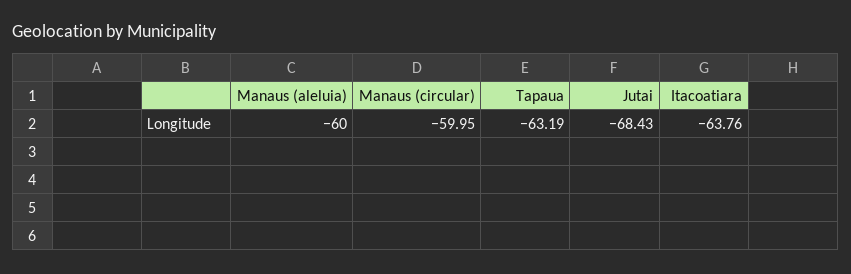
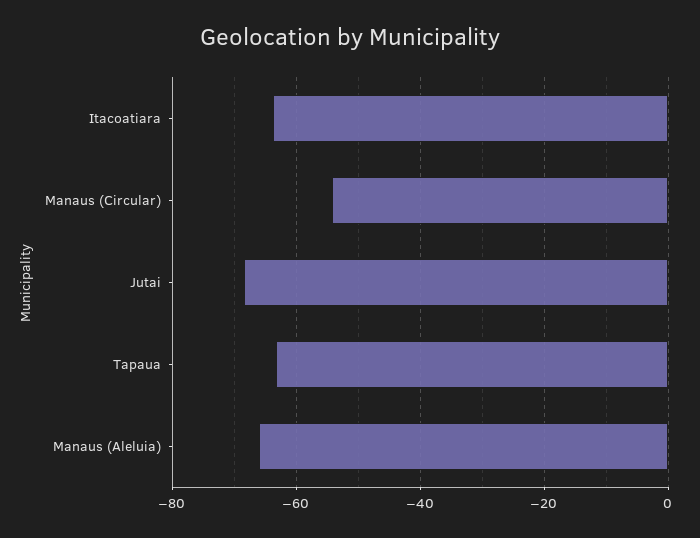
Manaus (aleluia): -60 -> -66
Manaus (circular): -59.95 -> -54

